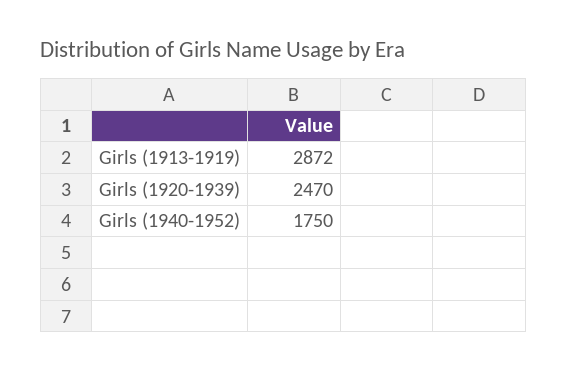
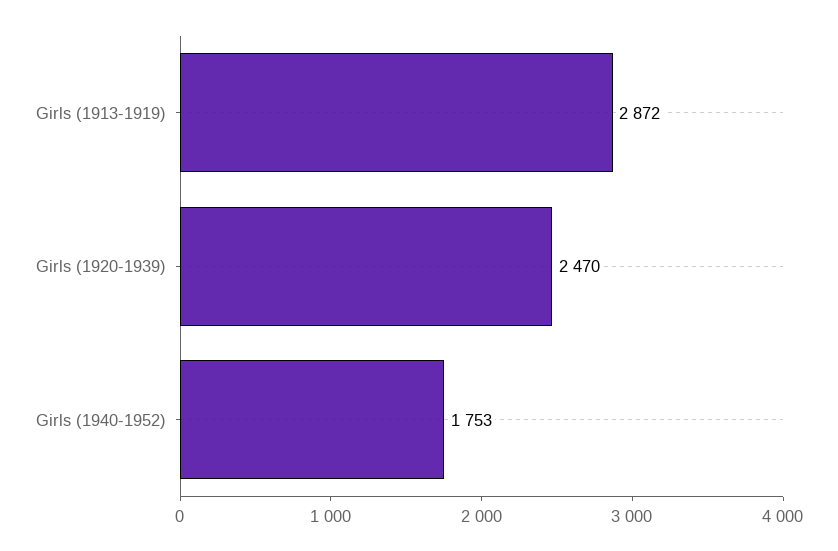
Girls (1940-1952): 1750 -> 1753

